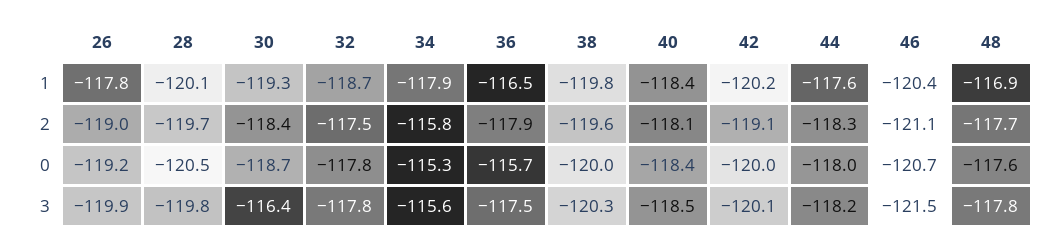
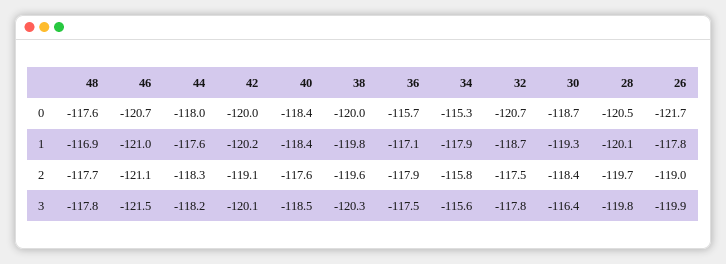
36, 1: -116.5 -> -117.1
46, 1: -120.4 -> -121
40, 2: -118.1 -> -117.6
26, 0: -119.2 -> -121.7
32, 0: -117.8 -> -120.7

